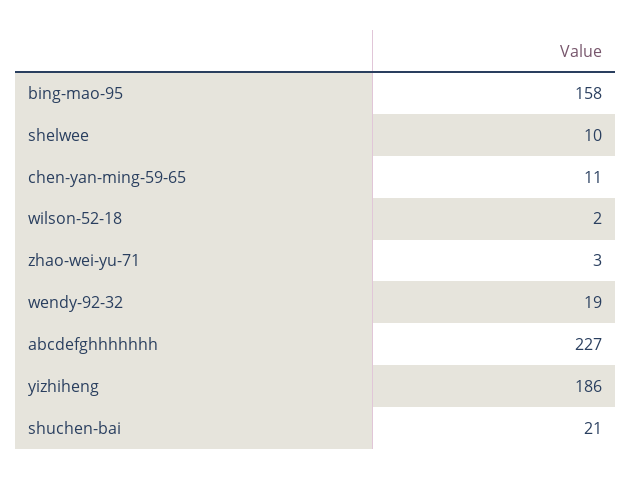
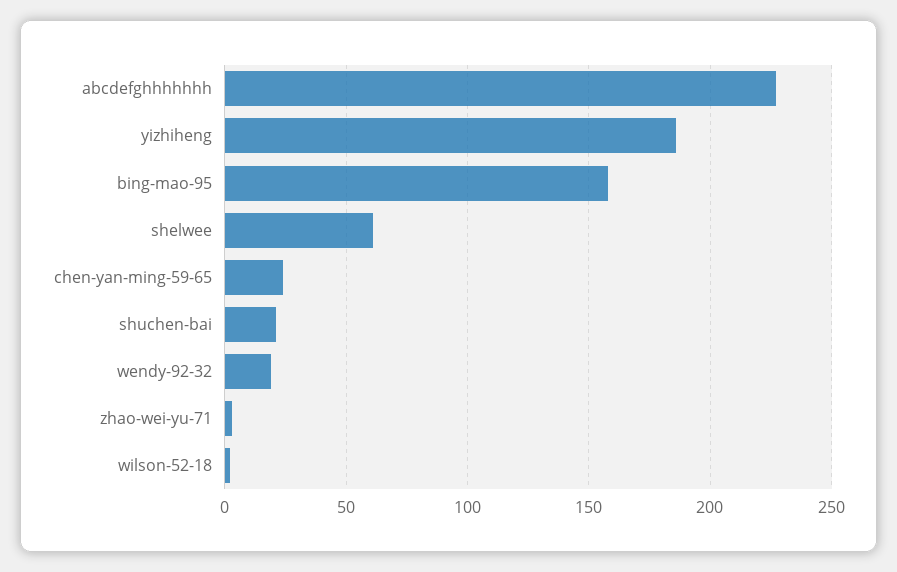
shelwee: 10 -> 60
chen-yan-ming-59-65: 11 -> 25

